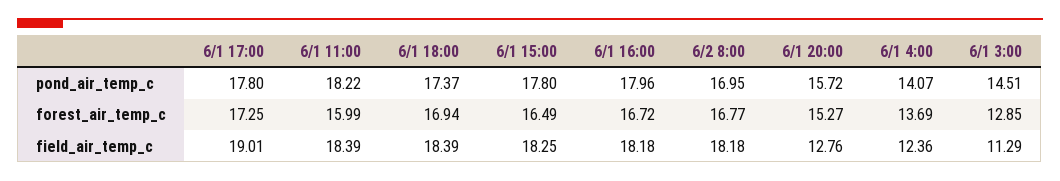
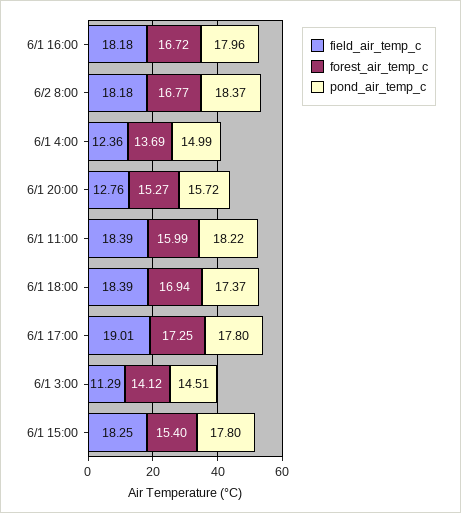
pond_air_temp_c, 6/2 8:00: 16.95 -> 18.37
pond_air_temp_c, 6/1 4:00: 14.07 -> 14.99
forest_air_temp_c, 6/1 15:00: 16.49 -> 15.4
forest_air_temp_c, 6/1 3:00: 12.85 -> 14.12

